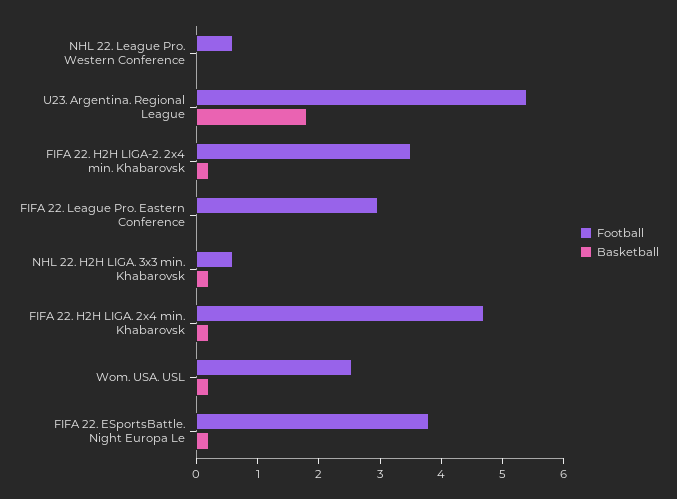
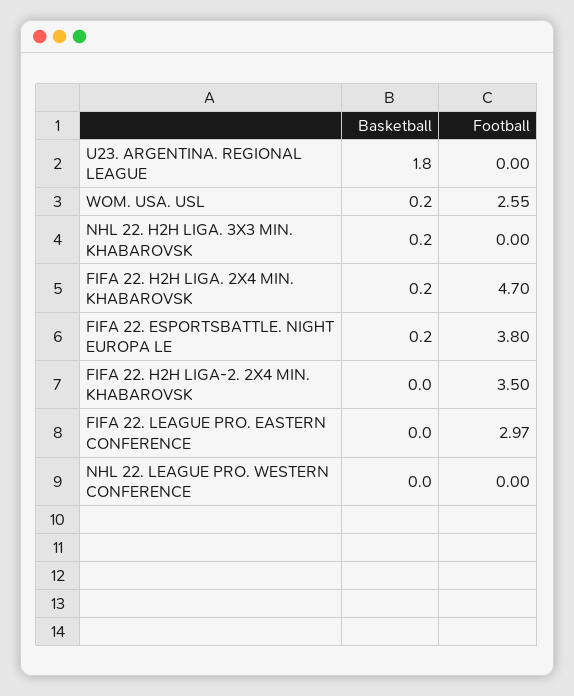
Football, NHL 22. League Pro. Western Conference: 0.6 -> 0
Football, U23. Argentina. Regional League: 5.4 -> 0
Basketball, FIFA 22. H2H LIGA-2. 2x4 min. Khabarovsk: 0.2 -> 0
Football, NHL 22. H2H LIGA. 3x3 min. Khabarovsk: 0.6 -> 0

